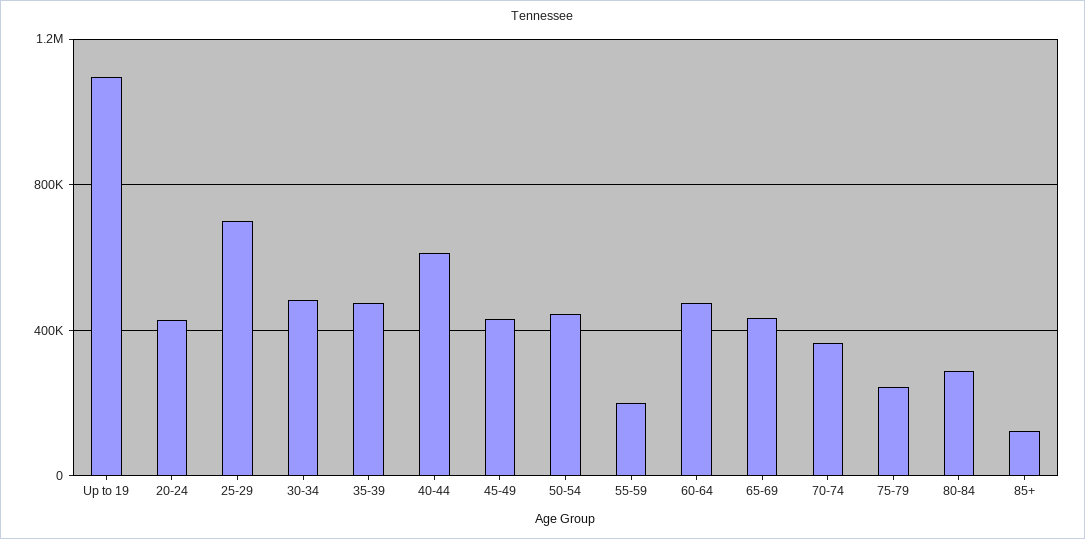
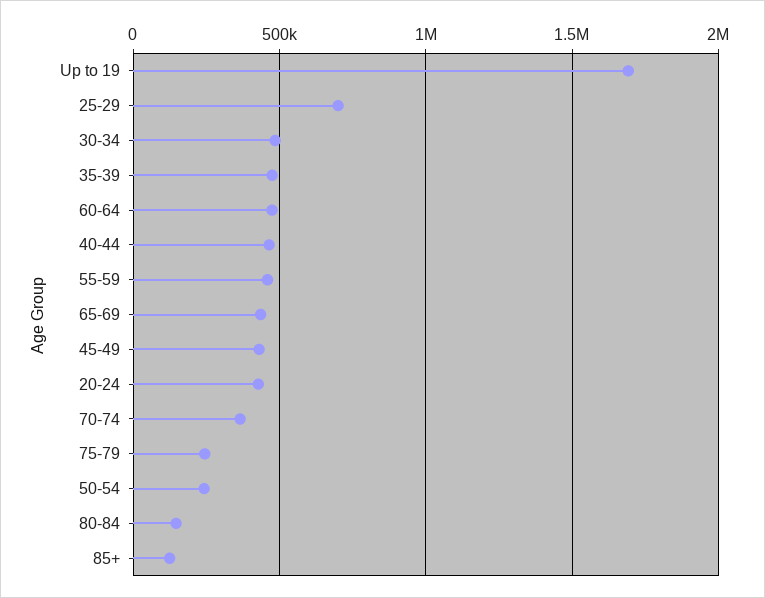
Up to 19: 1100000 -> 1700000
40-44: 600000 -> 450000
50-54: 450000 -> 250000
55-59: 200000 -> 450000
80-84: 300000 -> 150000

